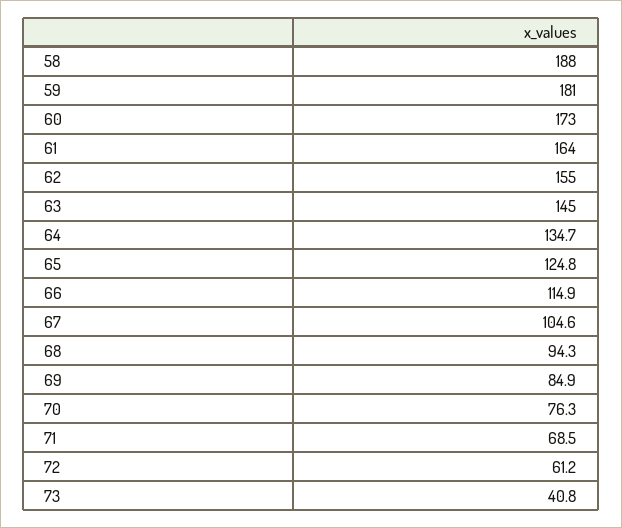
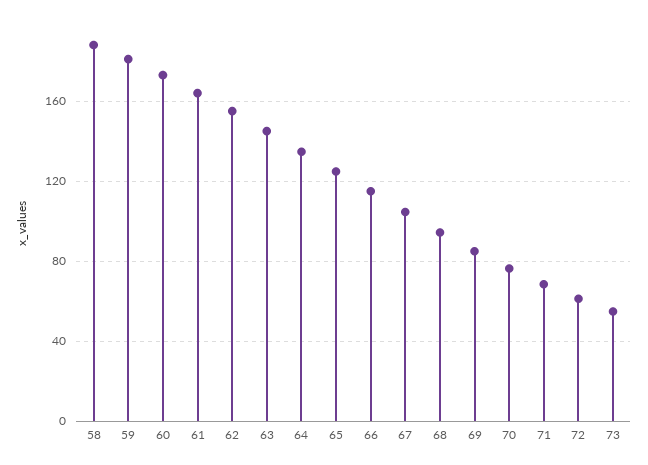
73: 40.8 -> 55

